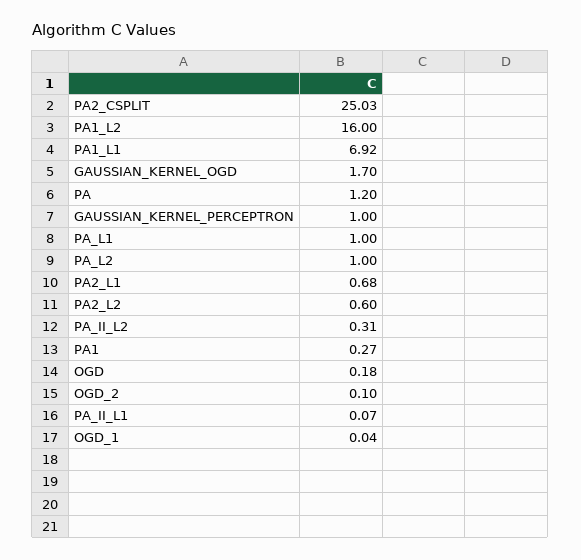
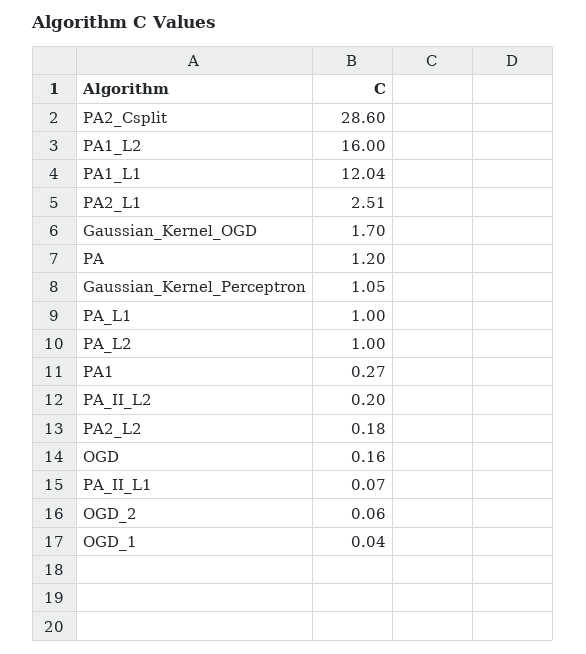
PA2_CSPLIT: 25.03 -> 28.6
PA1_L1: 6.92 -> 12.04
GAUSSIAN_KERNEL_PERCEPTRON: 1 -> 1.05
PA2_L1: 0.68 -> 2.51
PA2_L2: 0.6 -> 0.18
PA_II_L2: 0.31 -> 0.2
OGD: 0.18 -> 0.16
OGD_2: 0.1 -> 0.06

